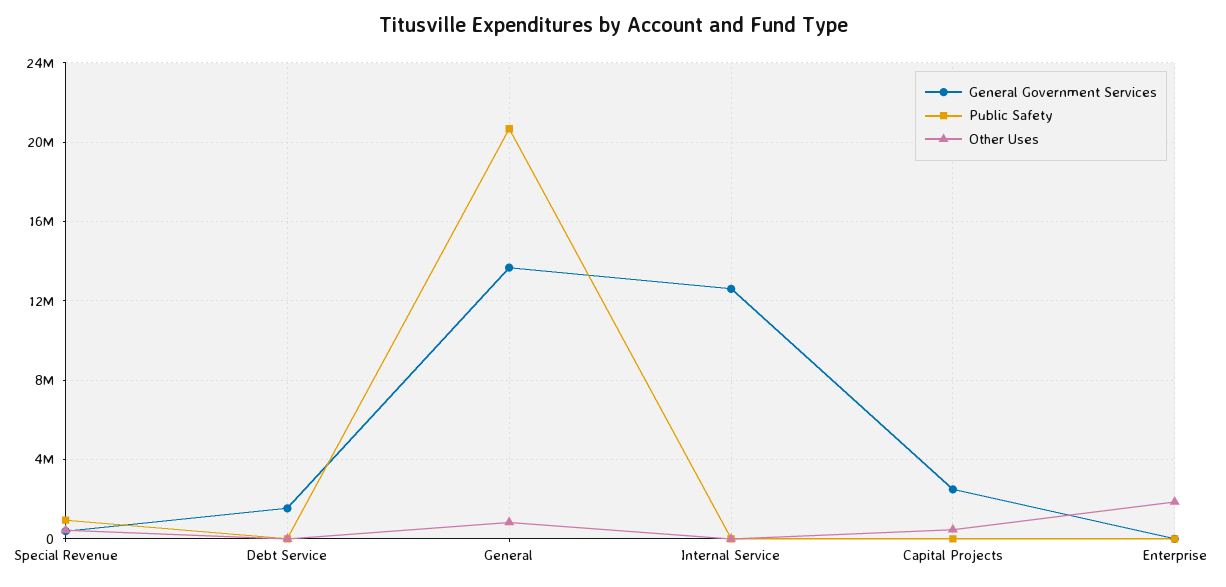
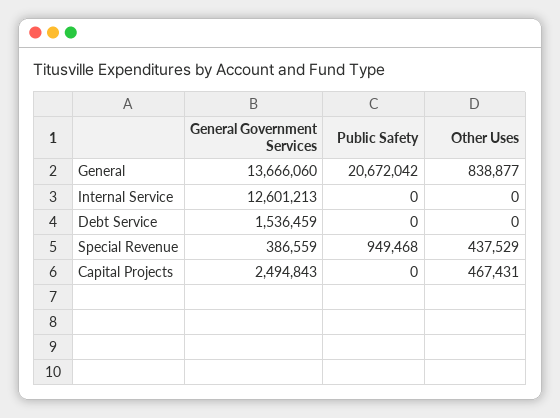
General Government Services, Enterprise: 0 -> none
Public Safety, Enterprise: 0 -> none
Other Uses, Enterprise: 2000000 -> none

